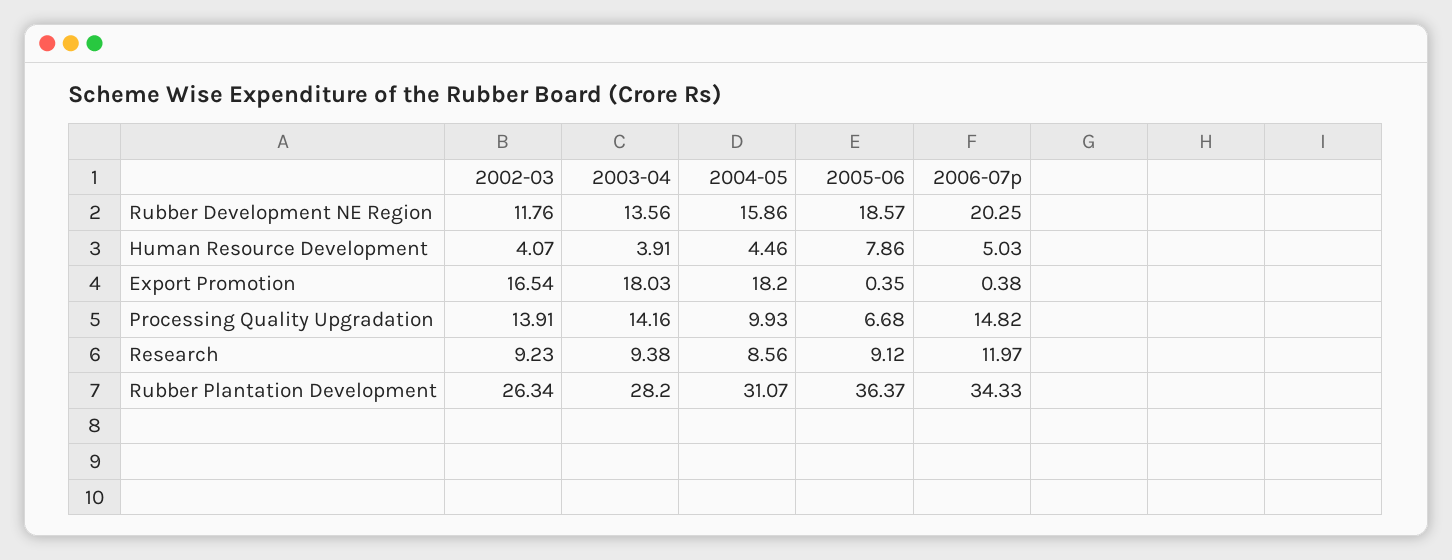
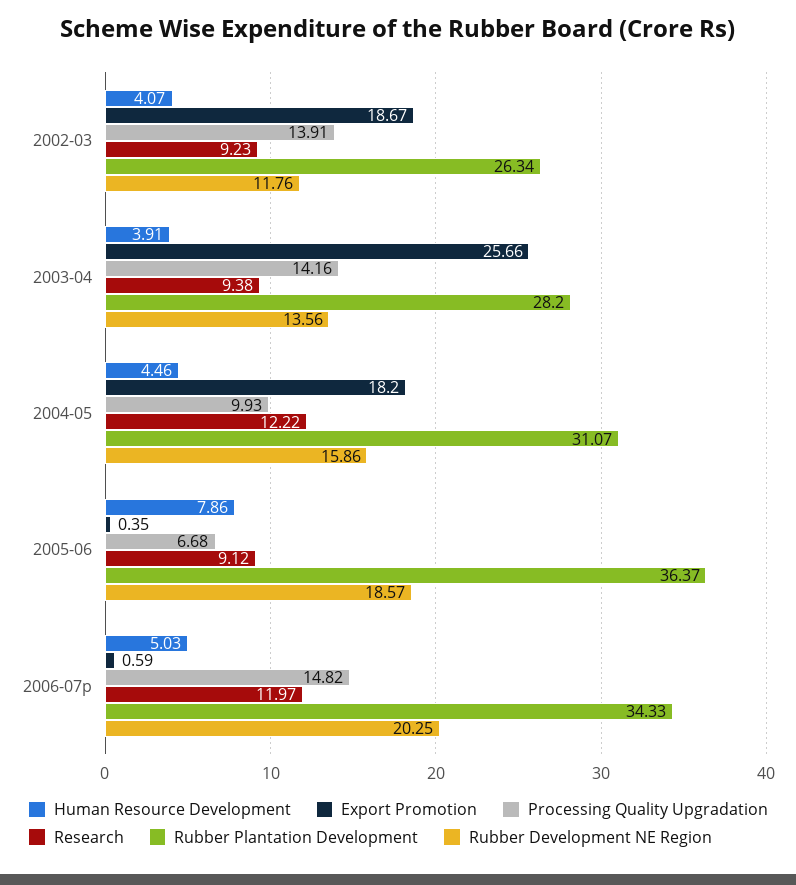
Export Promotion, 2002-03: 16.54 -> 18.67
Export Promotion, 2003-04: 18.03 -> 25.66
Export Promotion, 2006-07p: 0.38 -> 0.59
Research, 2004-05: 8.56 -> 12.22

